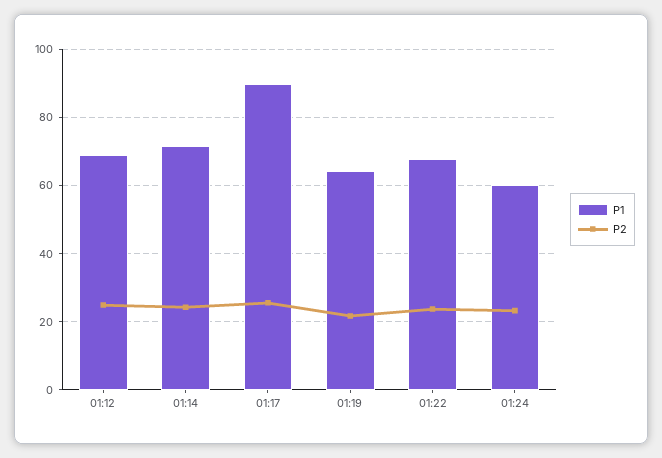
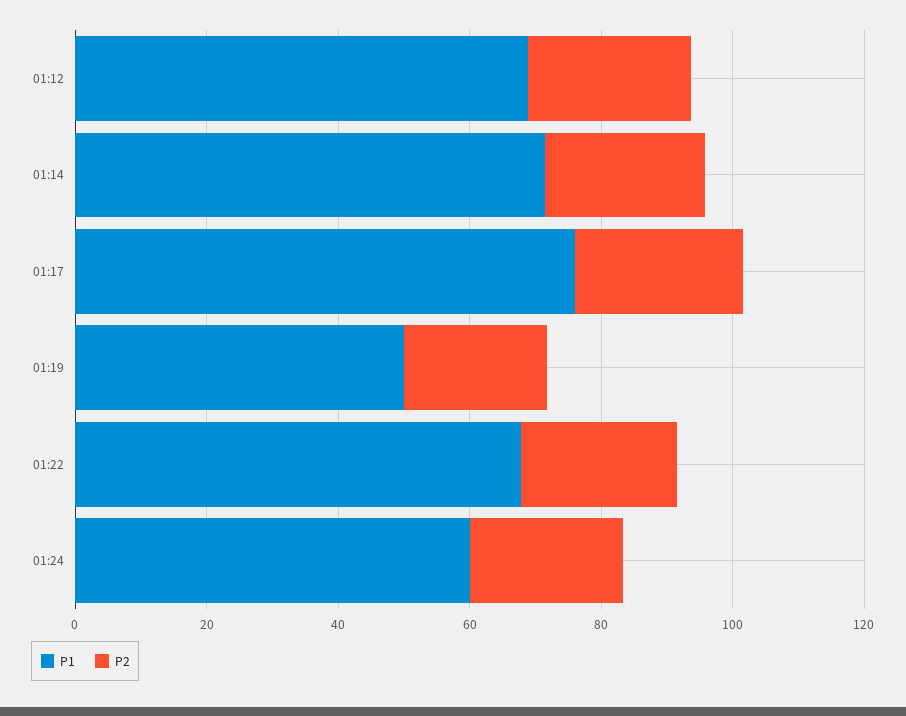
P1, 01:17: 90 -> 75
P1, 01:19: 64 -> 50

